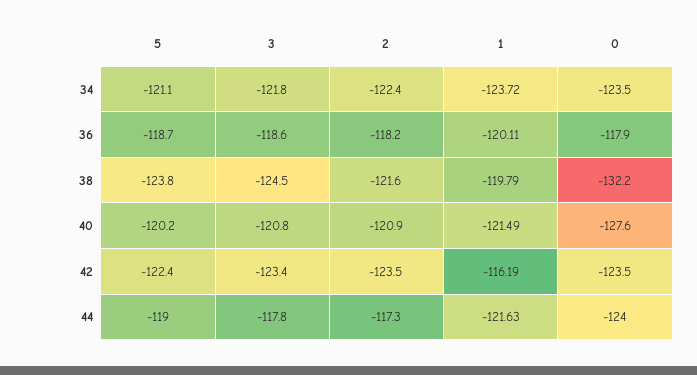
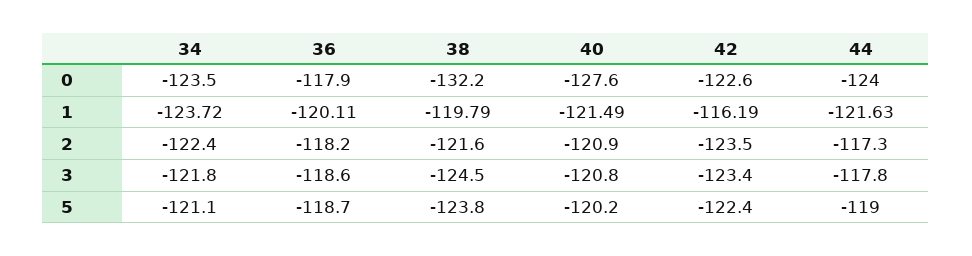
0, 42: -123.5 -> -122.6

